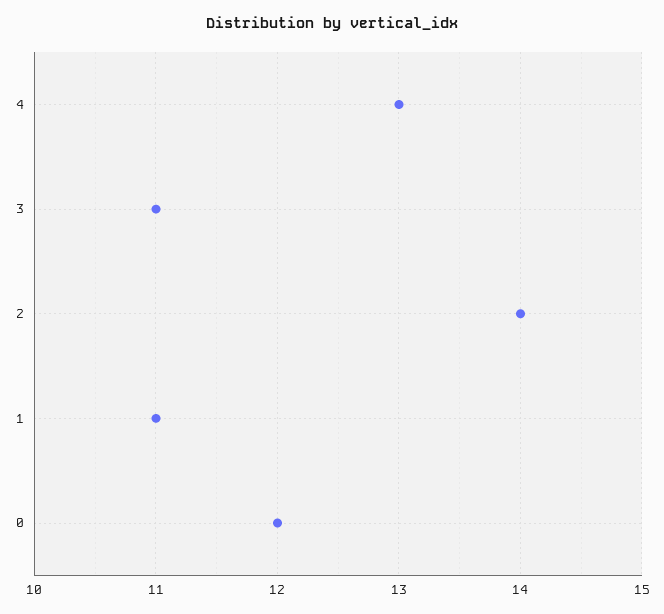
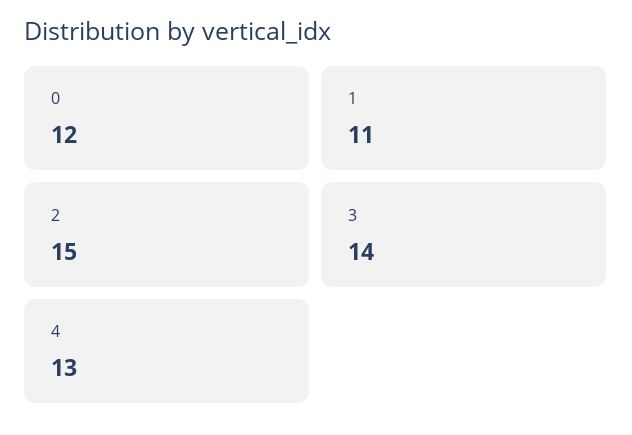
3: 11 -> 14
2: 14 -> 15

